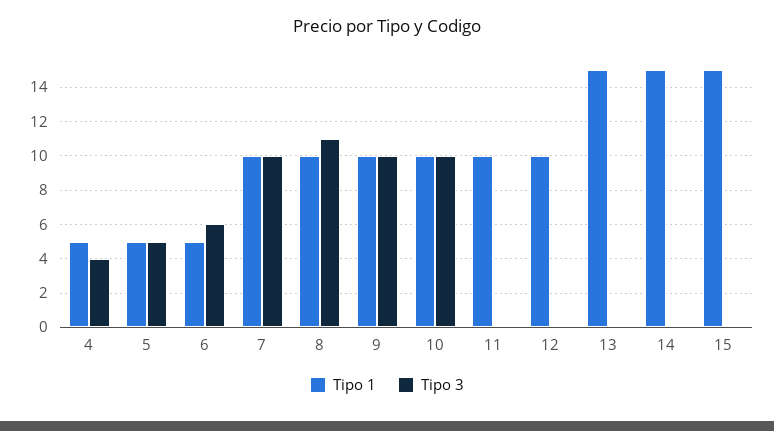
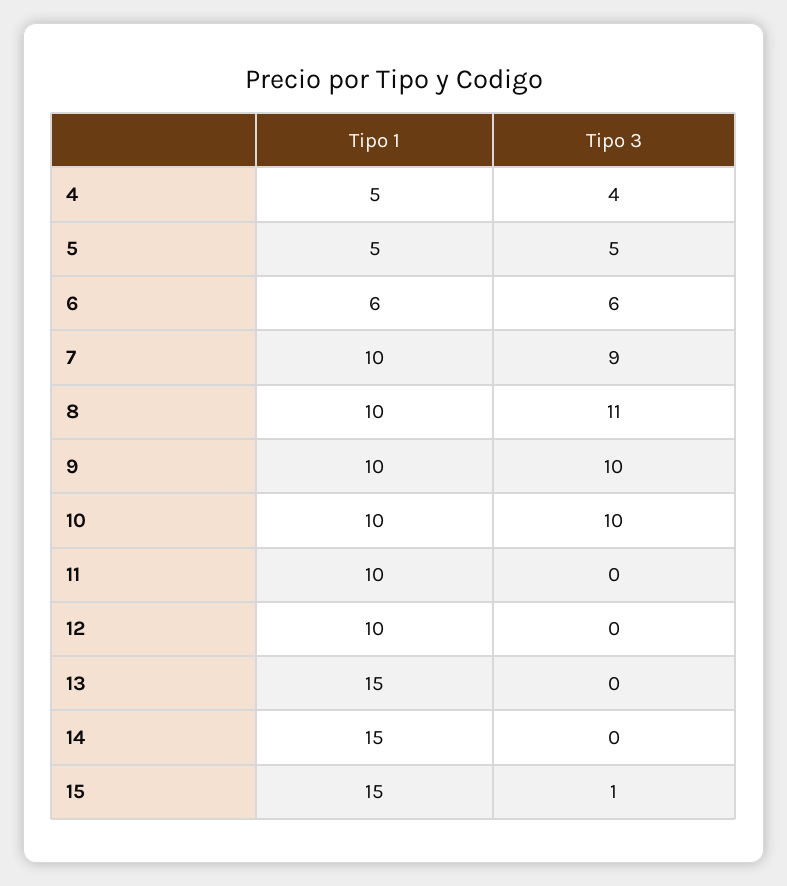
Tipo 1, 6: 5 -> 6
Tipo 3, 7: 10 -> 9
Tipo 3, 15: 0 -> 1

